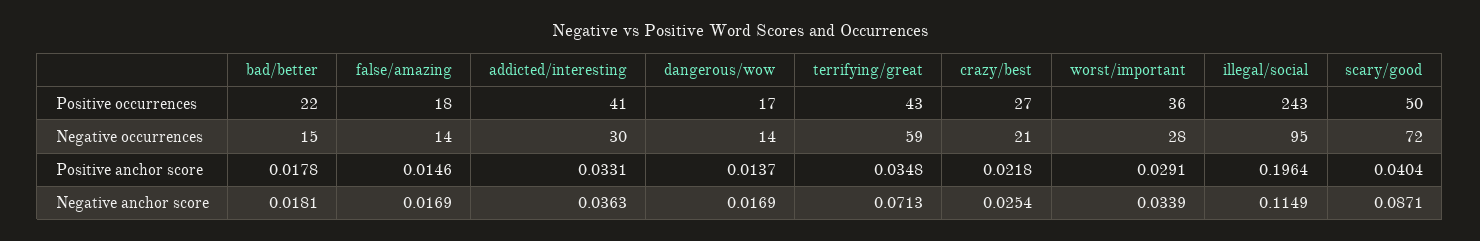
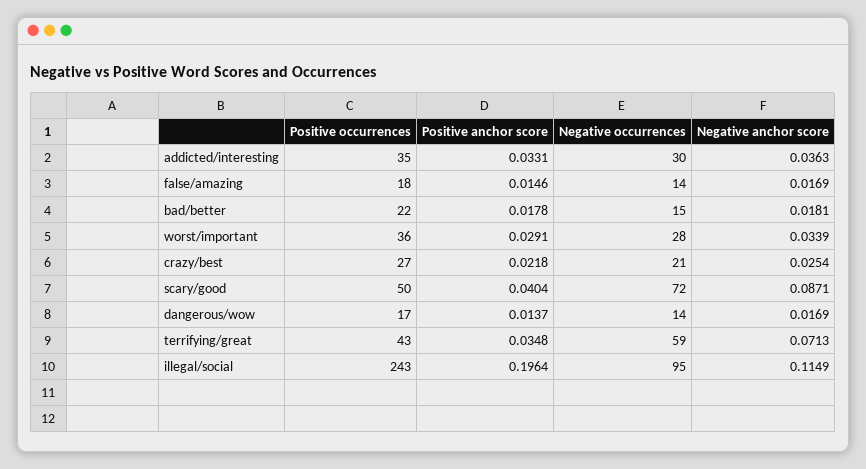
addicted/interesting, Positive occurrences: 41 -> 35

